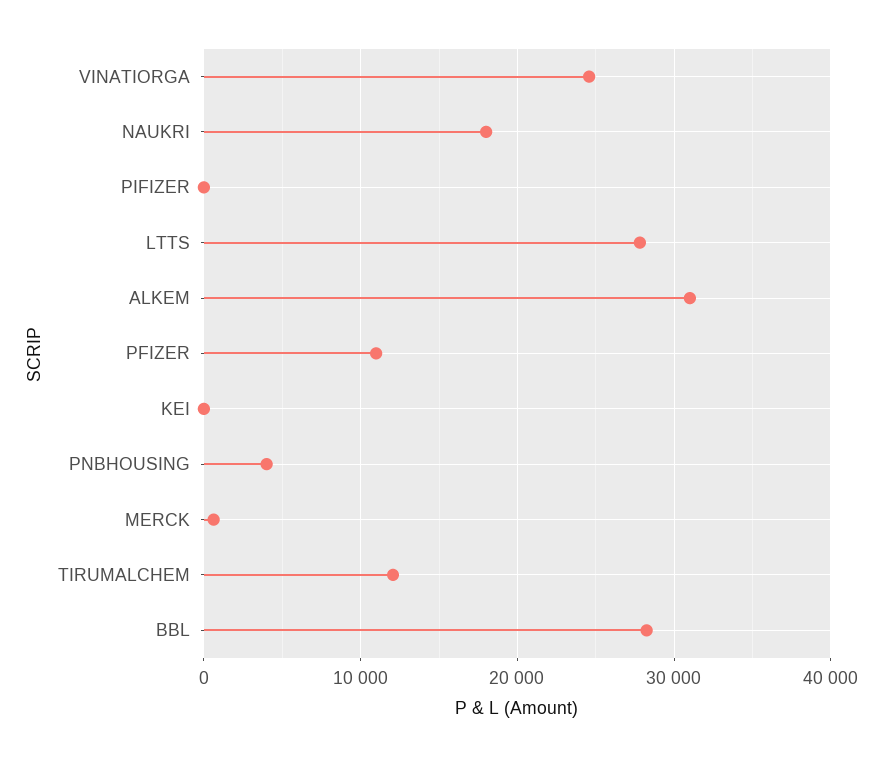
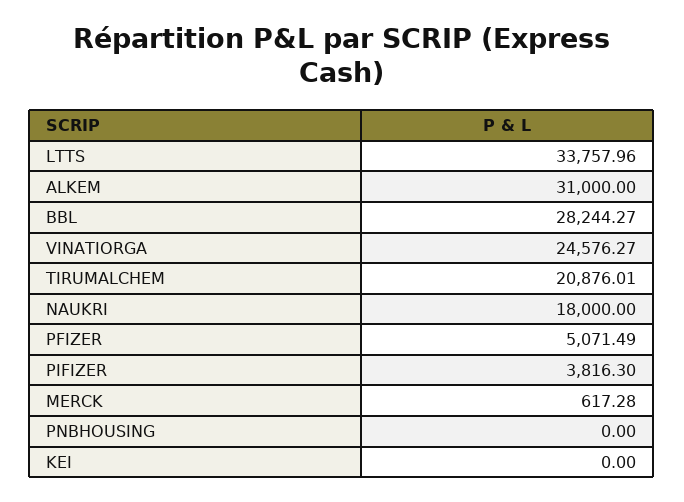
PIFIZER: 0 -> 3816.3
LTTS: 28000 -> 33757.96
PFIZER: 11000 -> 5071.49
PNBHOUSING: 4000 -> 0
TIRUMALCHEM: 12000 -> 20876.01

